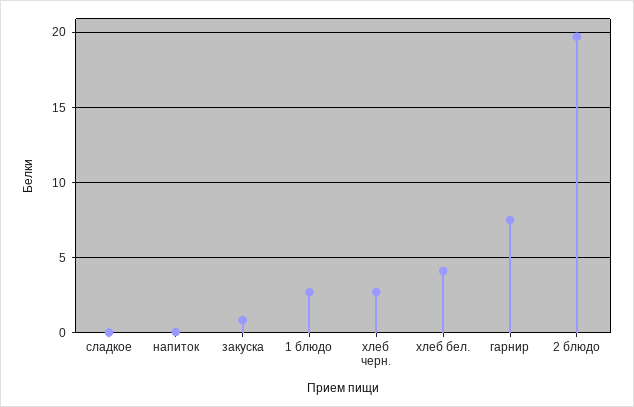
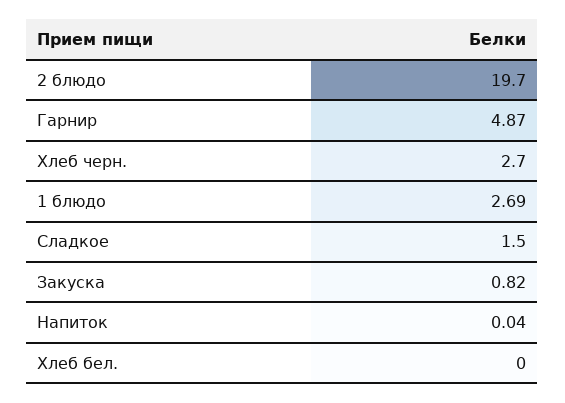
сладкое: 0 -> 1.5
хлеб бел.: 4 -> 0
гарнир: 7.5 -> 4.87

